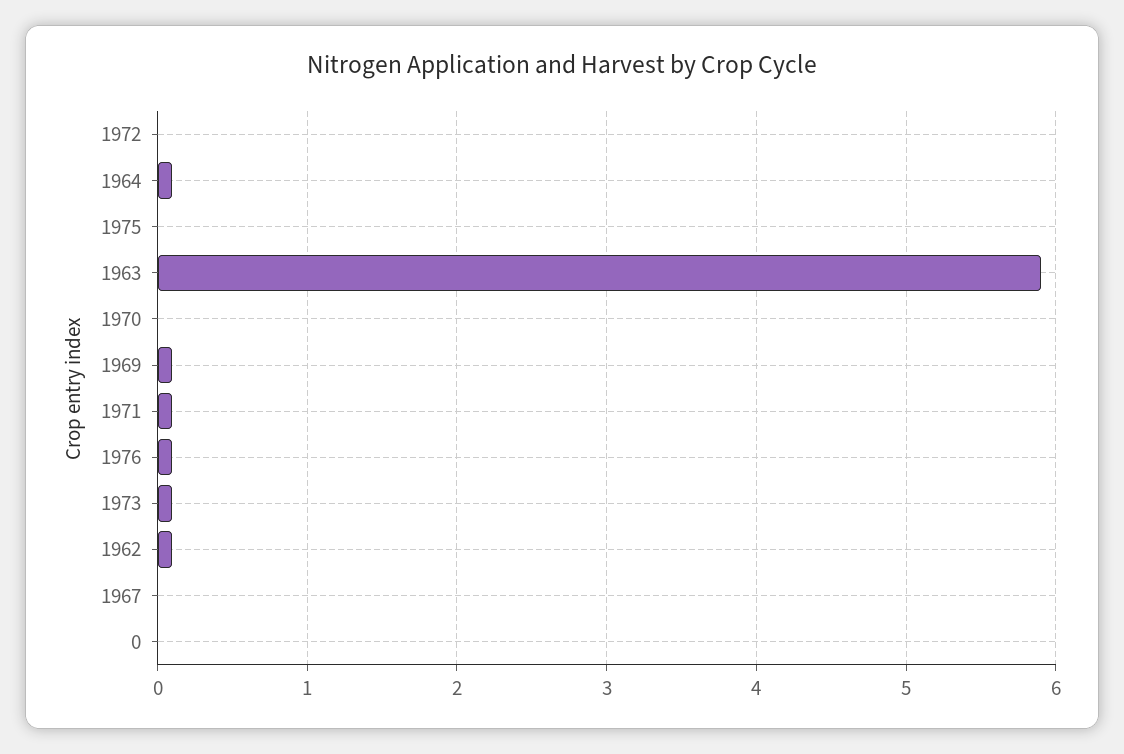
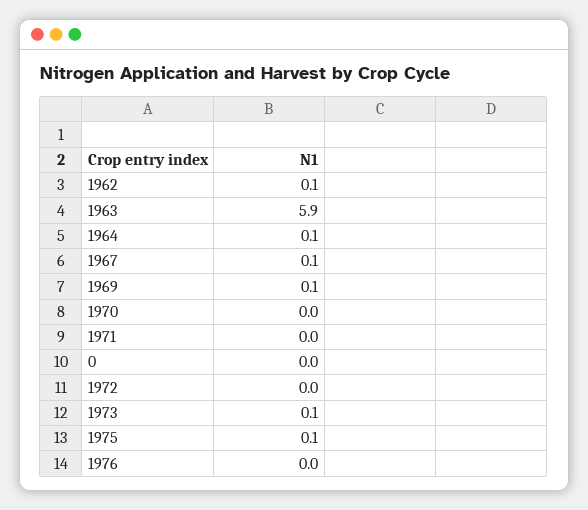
1975: 0 -> 0.1
1971: 0.1 -> 0
1976: 0.1 -> 0
1967: 0 -> 0.1

